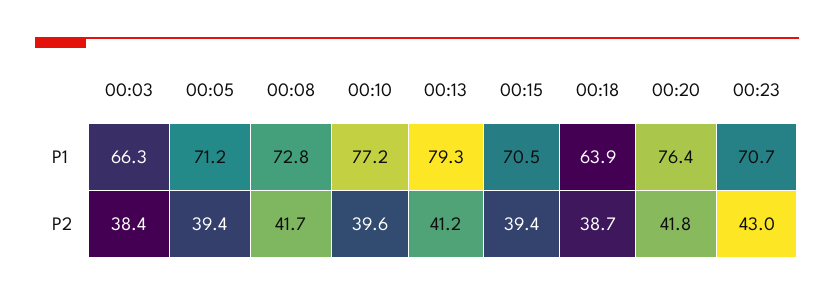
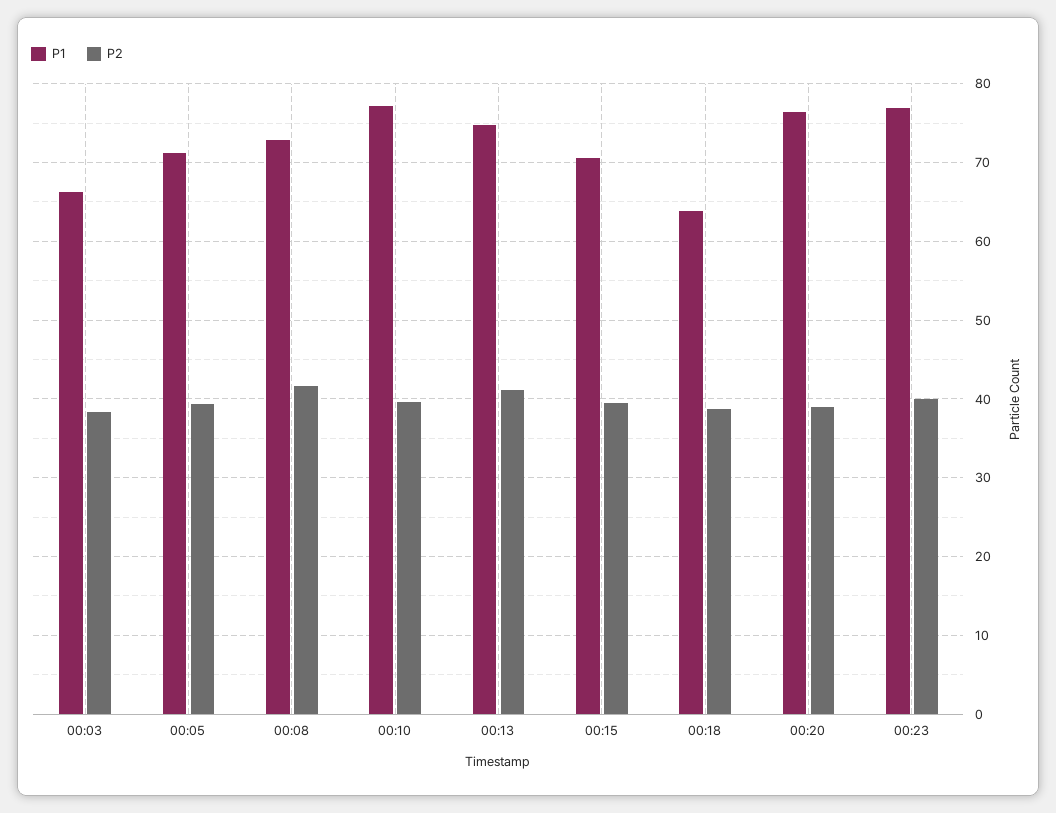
P1, 00:13: 79.3 -> 75
P1, 00:23: 70.7 -> 77
P2, 00:20: 41.8 -> 39
P2, 00:23: 43 -> 40

